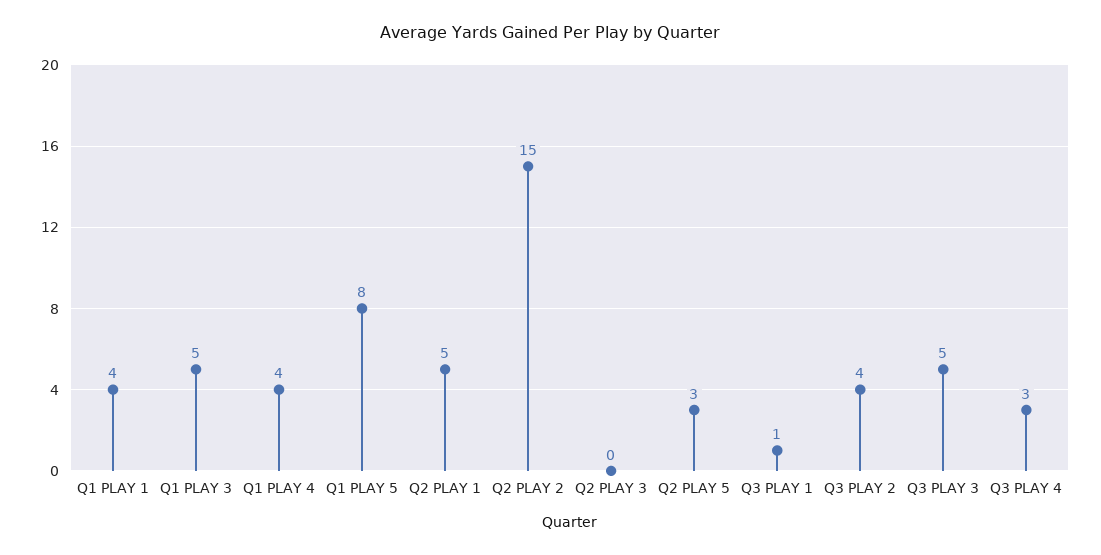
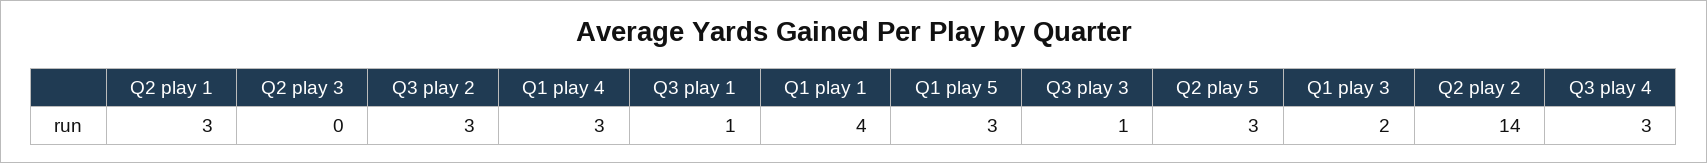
Q1 PLAY 3: 5 -> 2
Q1 PLAY 4: 4 -> 3
Q1 PLAY 5: 8 -> 3
Q2 PLAY 1: 5 -> 3
Q2 PLAY 2: 15 -> 14
Q3 PLAY 2: 4 -> 3
Q3 PLAY 3: 5 -> 1

